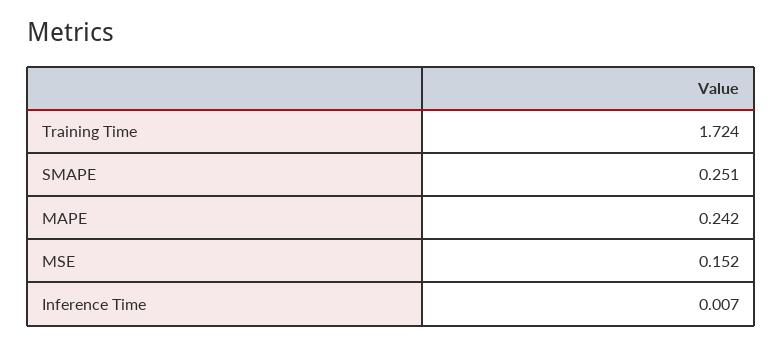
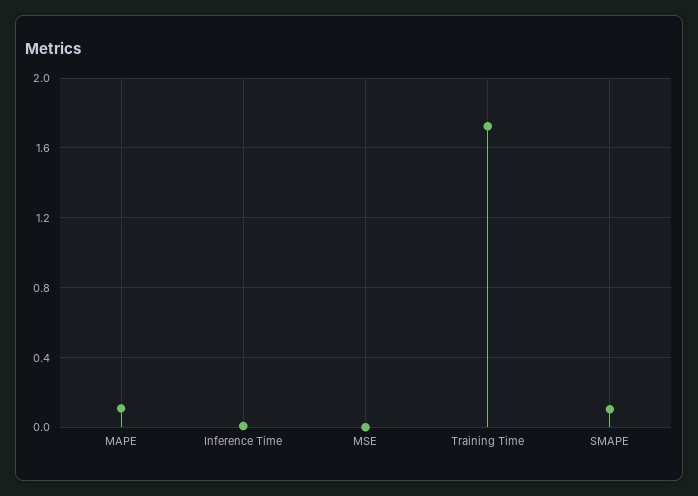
SMAPE: 0.251 -> 0.1
MAPE: 0.242 -> 0.1
MSE: 0.152 -> 0

